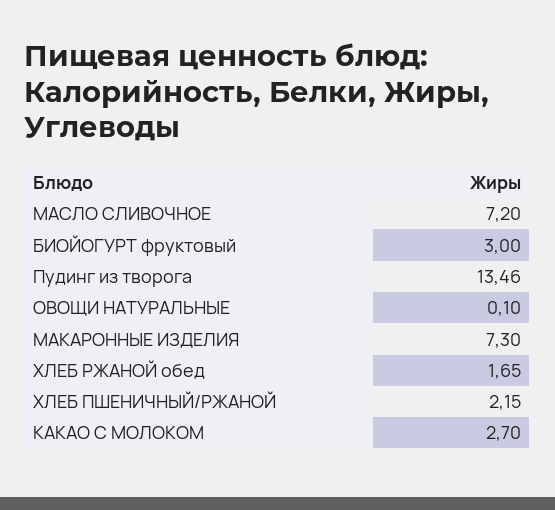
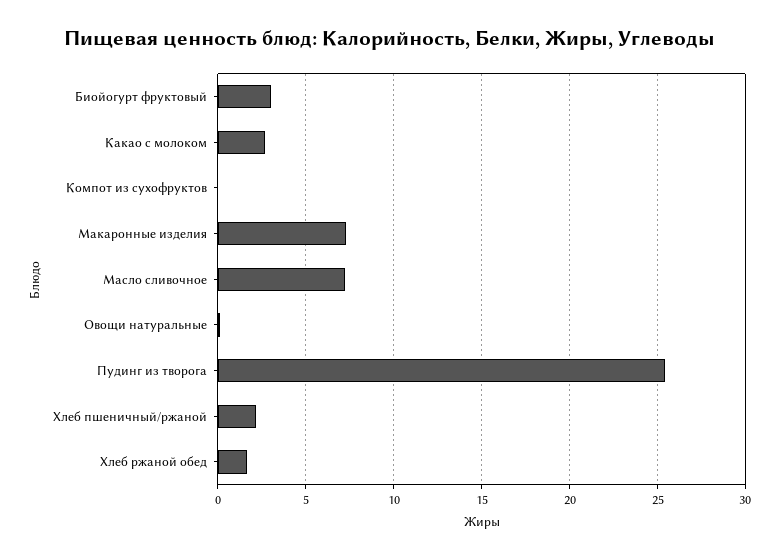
Пудинг из творога: 13.46 -> 25.5
Компот из сухофруктов: none -> 0

